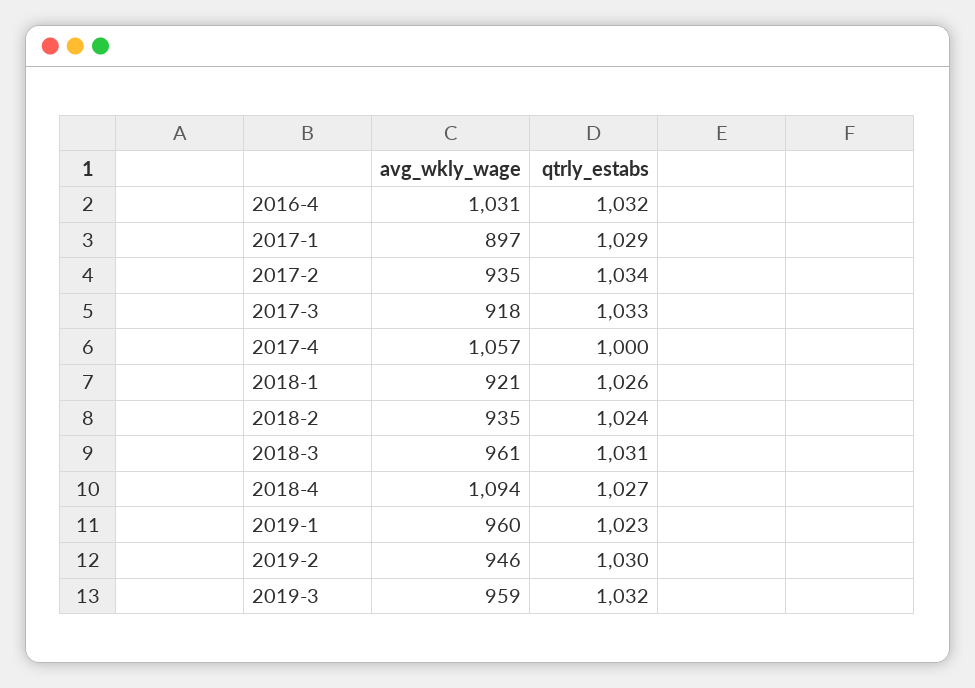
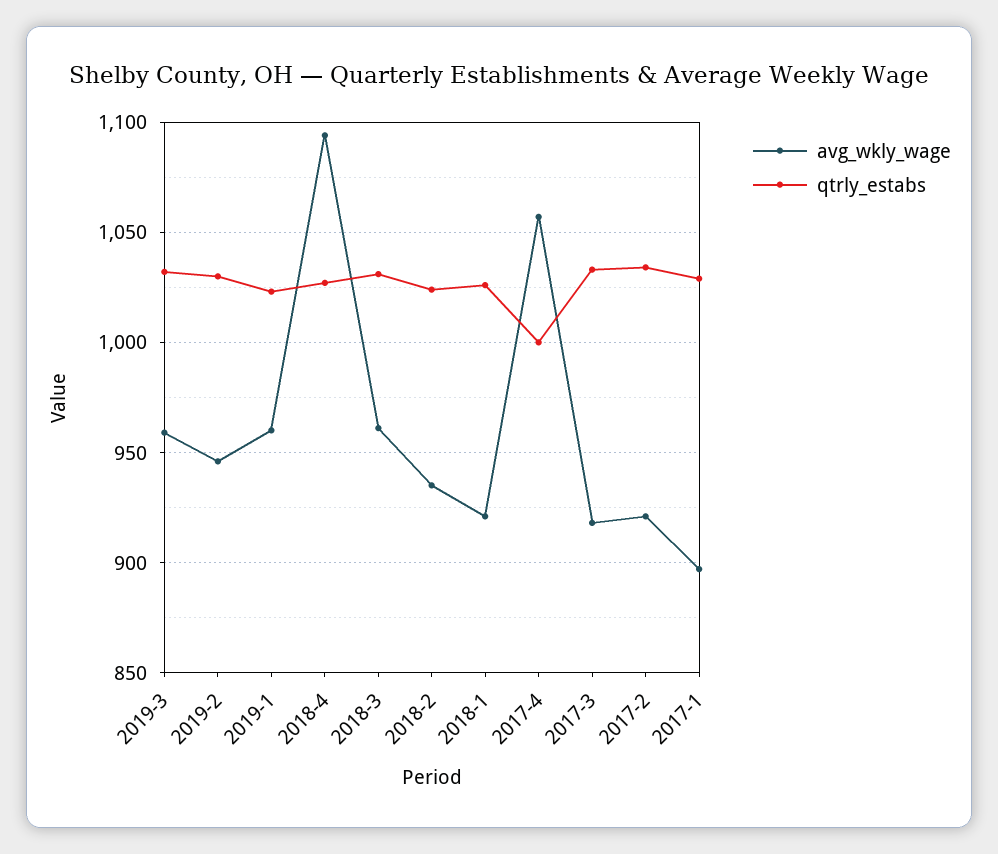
avg_wkly_wage, 2016-4: 1031 -> none
qtrly_estabs, 2016-4: 1032 -> none
avg_wkly_wage, 2017-2: 935 -> 920

